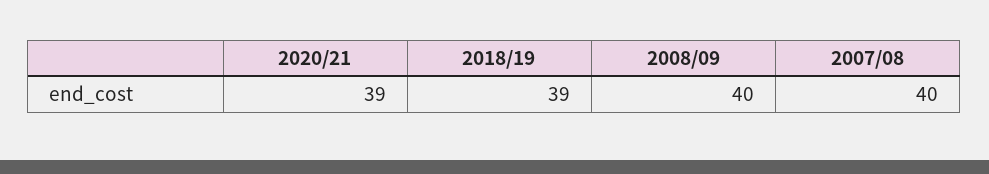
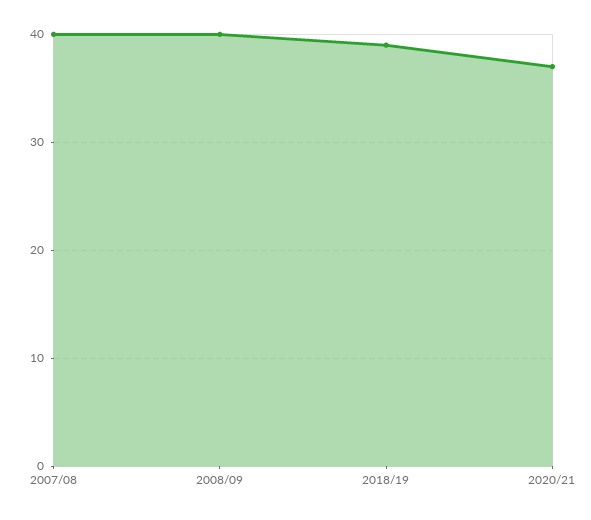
2020/21: 39 -> 37

